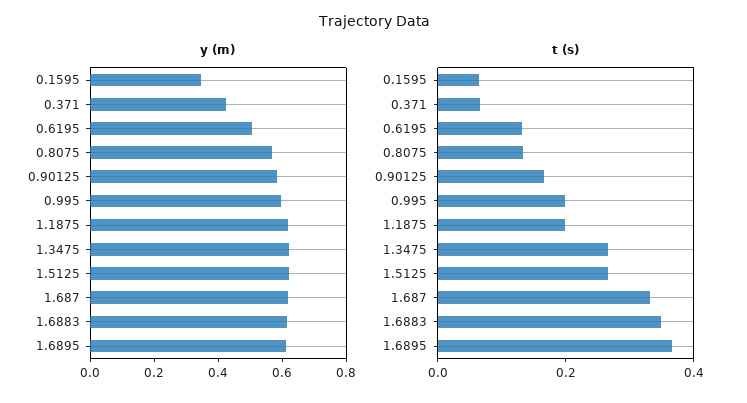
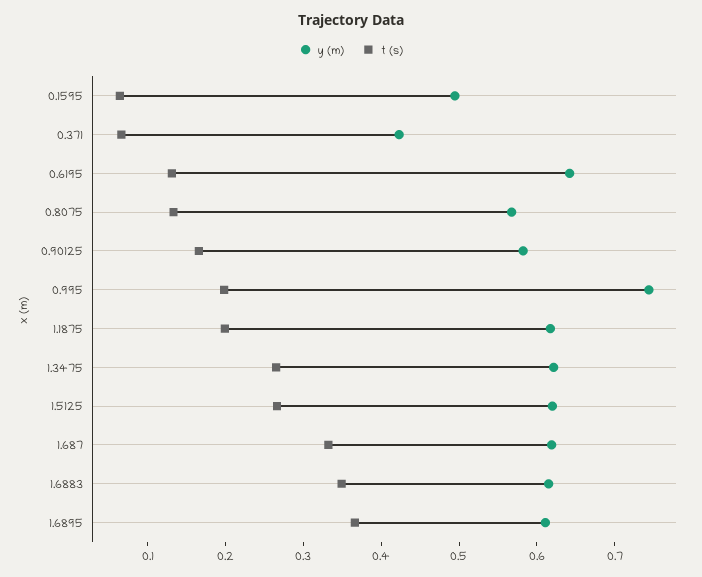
y (m), 0.1595: 0.35 -> 0.5
y (m), 0.6195: 0.5 -> 0.64
y (m), 0.995: 0.6 -> 0.74

